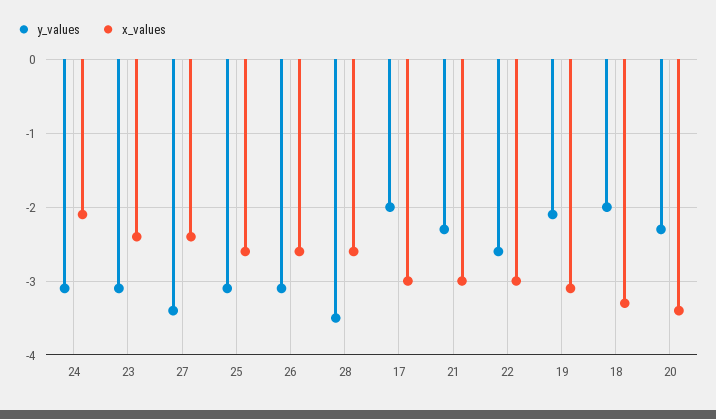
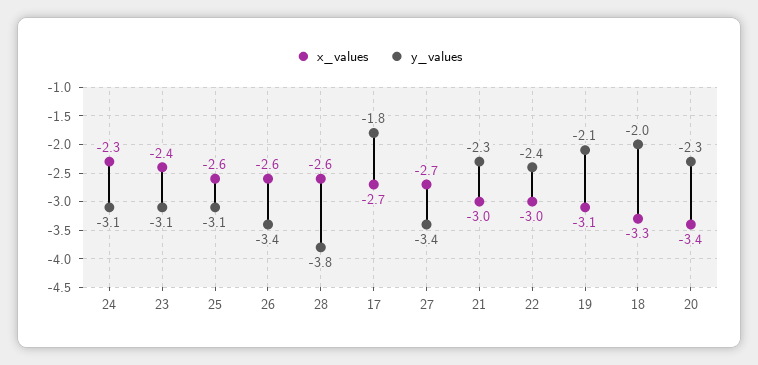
x_values, 24: -2.1 -> -2.3
x_values, 27: -2.4 -> -2.7
y_values, 26: -3.1 -> -3.4
y_values, 28: -3.5 -> -3.8
y_values, 17: -2 -> -1.8
x_values, 17: -3 -> -2.7
y_values, 22: -2.6 -> -2.4

